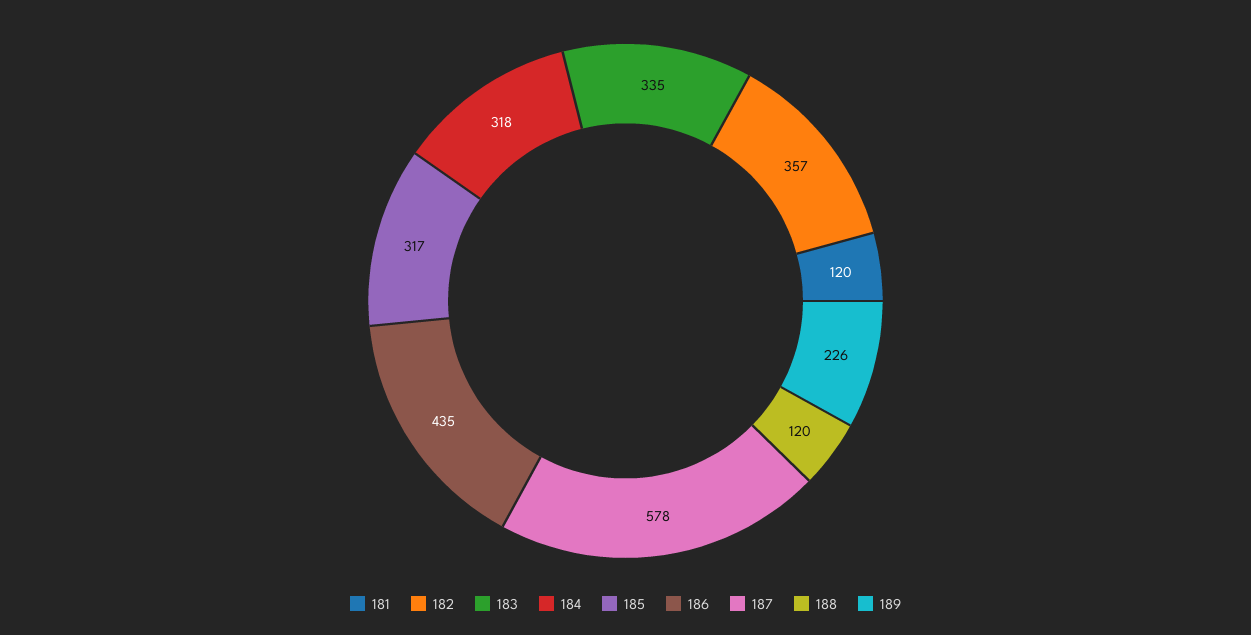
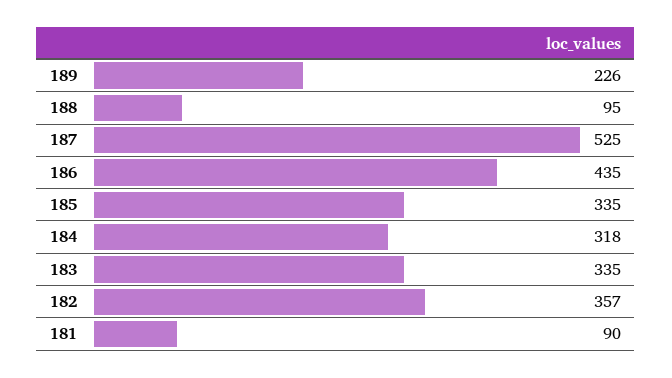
181: 120 -> 90
185: 317 -> 335
187: 578 -> 525
188: 120 -> 95

